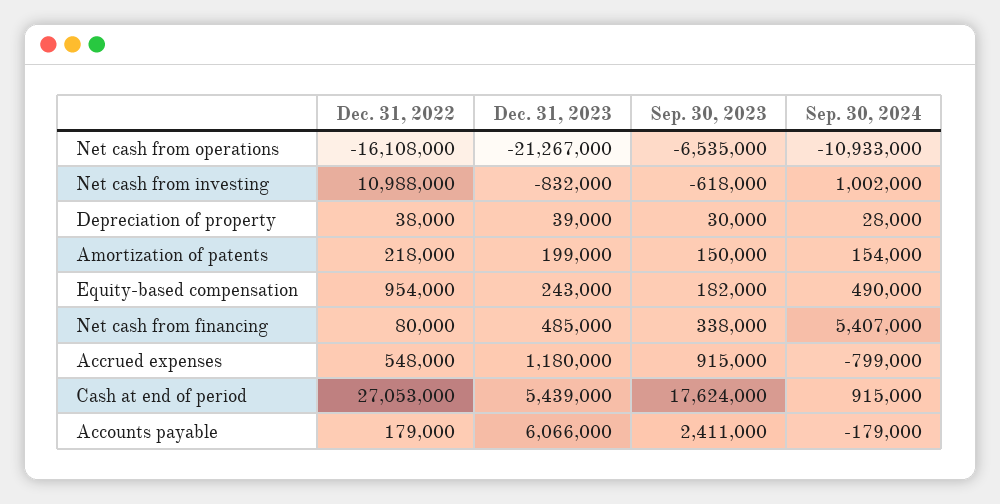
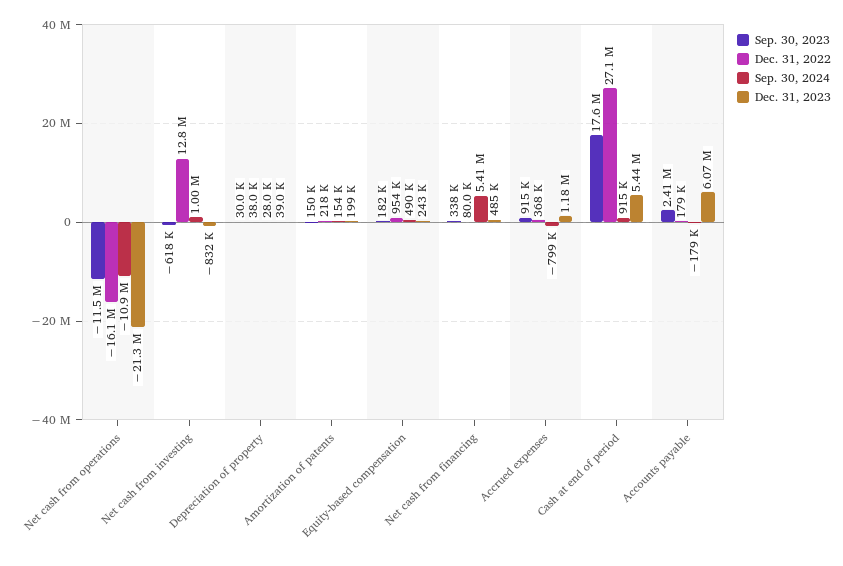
Sep. 30, 2023, Net cash from operations: -6535000 -> -11500000
Dec. 31, 2022, Net cash from investing: 10988000 -> 12800000
Dec. 31, 2022, Accrued expenses: 548000 -> 368000

